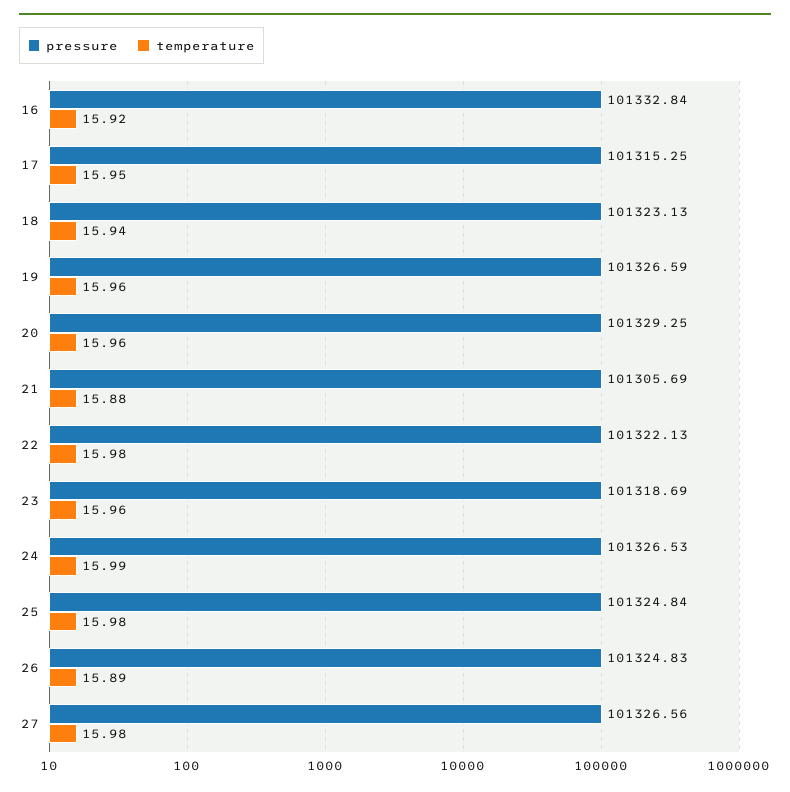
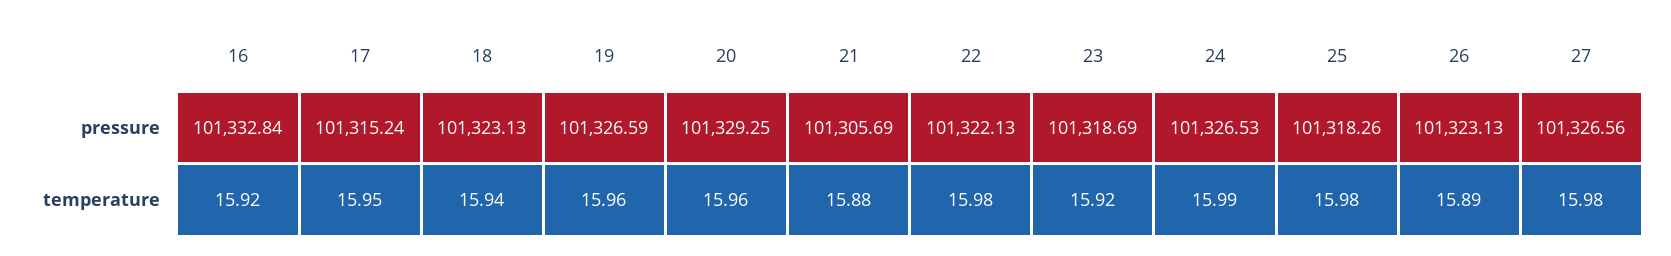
pressure, 17: 101315.25 -> 101315.24
temperature, 23: 15.96 -> 15.92
pressure, 25: 101324.84 -> 101318.26
pressure, 26: 101324.83 -> 101323.13

